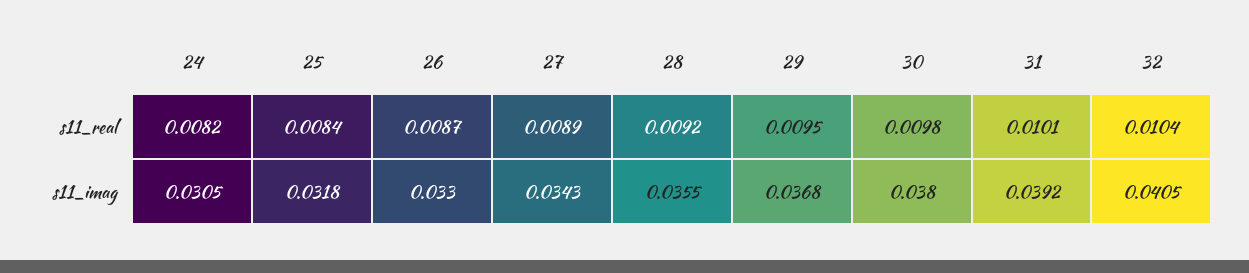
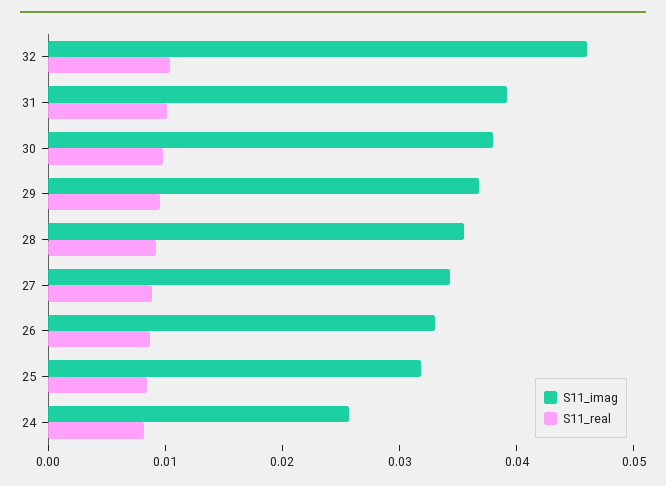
s11_imag, 24: 0.0305 -> 0.026
s11_imag, 32: 0.0405 -> 0.046

